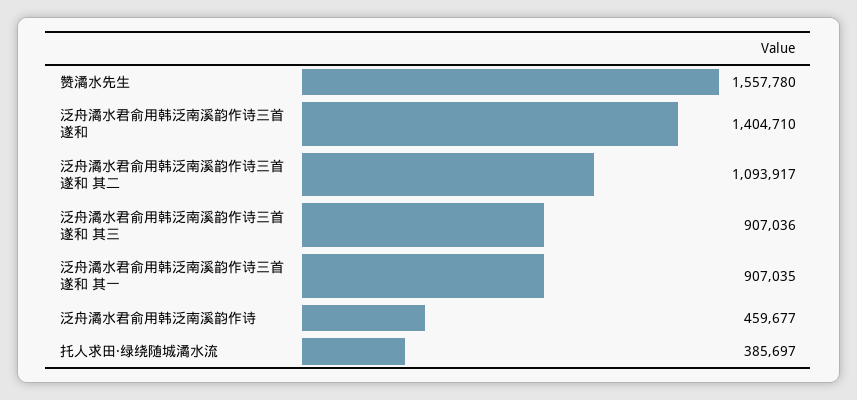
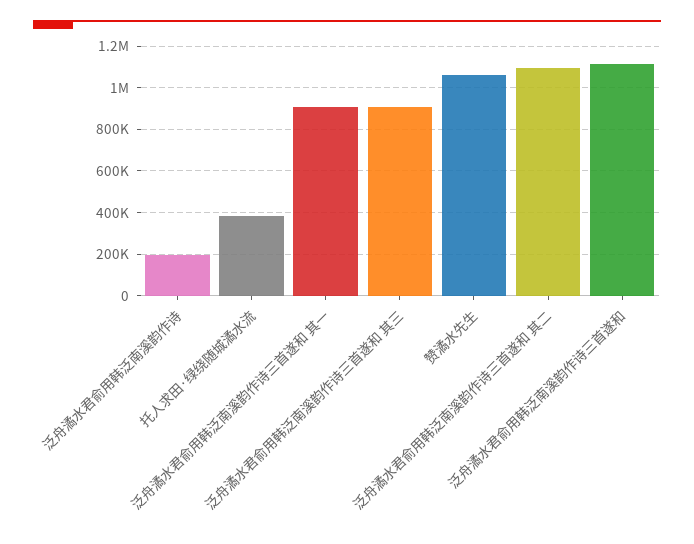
赞潏水先生: 1557780 -> 1050000
泛舟潏水君俞用韩泛南溪韵作诗三首遂和: 1404710 -> 1100000
泛舟潏水君俞用韩泛南溪韵作诗: 459677 -> 200000

